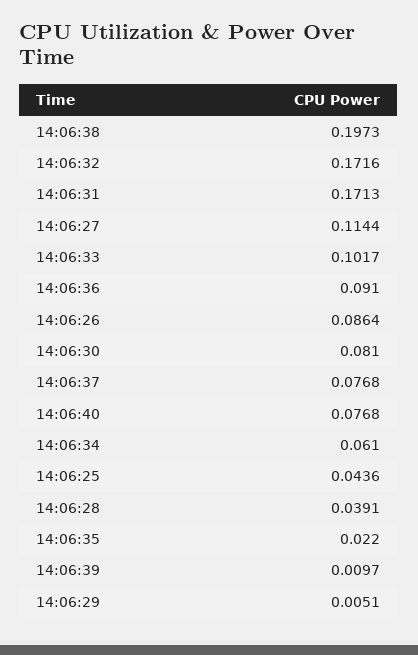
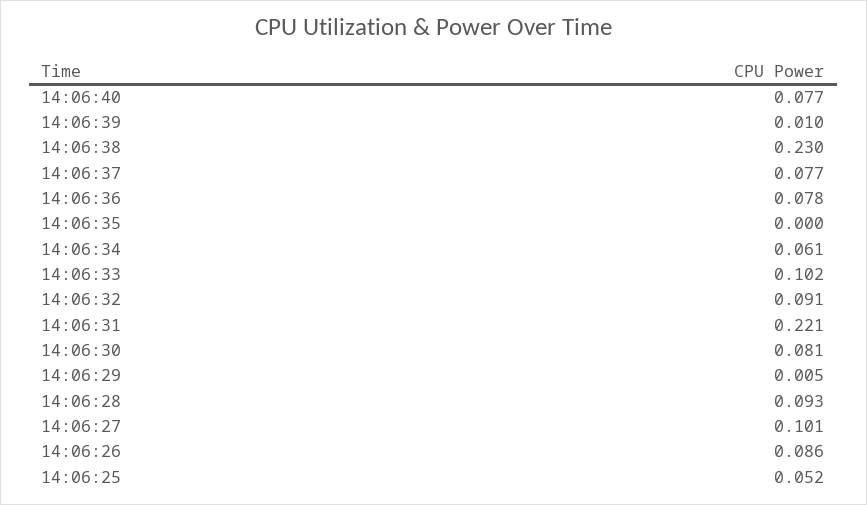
14:06:38: 0.1973 -> 0.23
14:06:32: 0.1716 -> 0.091
14:06:31: 0.1713 -> 0.221
14:06:27: 0.1144 -> 0.101
14:06:36: 0.091 -> 0.078
14:06:25: 0.0436 -> 0.052
14:06:28: 0.0391 -> 0.093
14:06:35: 0.022 -> 0

